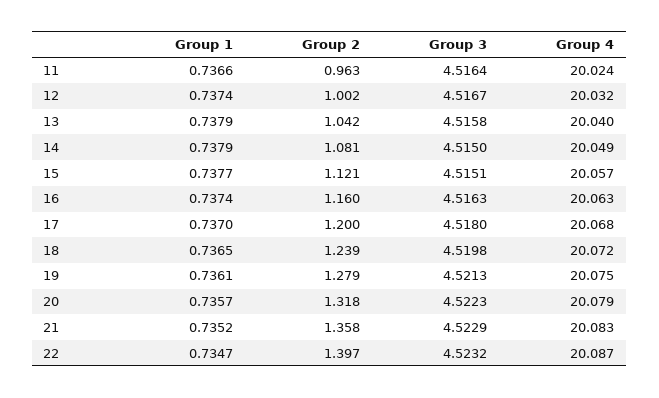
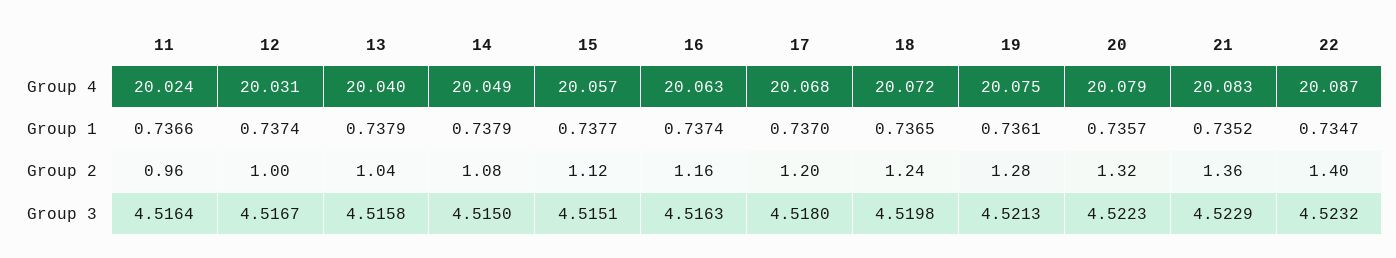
Group 4, 12: 20.032 -> 20.031

